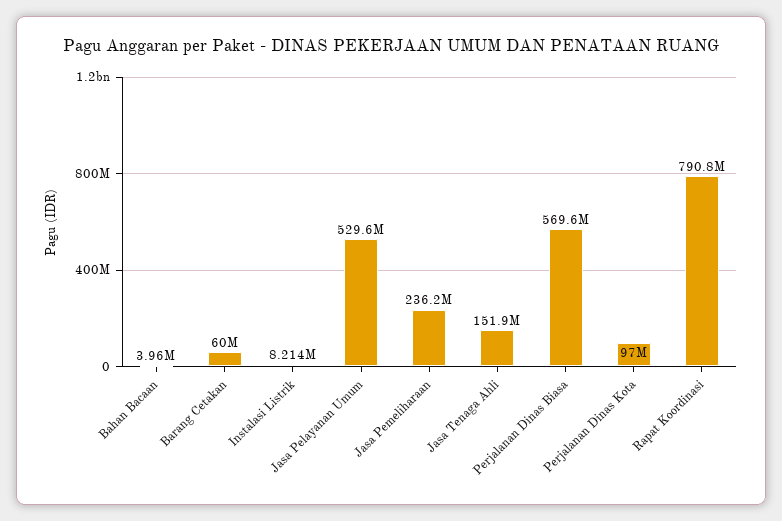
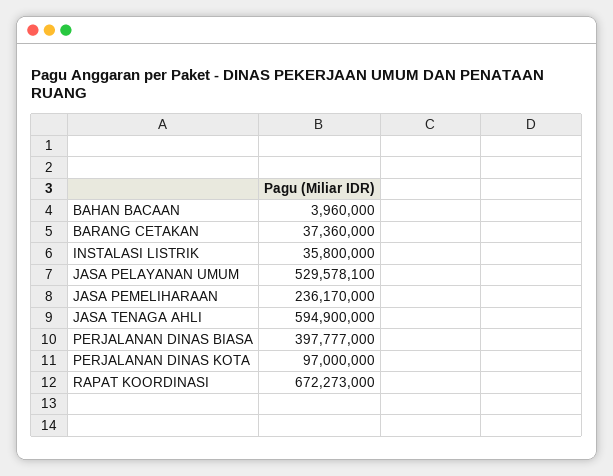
Barang Cetakan: 60000000 -> 37360000
Instalasi Listrik: 8214000 -> 35800000
Jasa Tenaga Ahli: 151900000 -> 594900000
Perjalanan Dinas Biasa: 569600000 -> 397777000
Rapat Koordinasi: 790800000 -> 672273000

